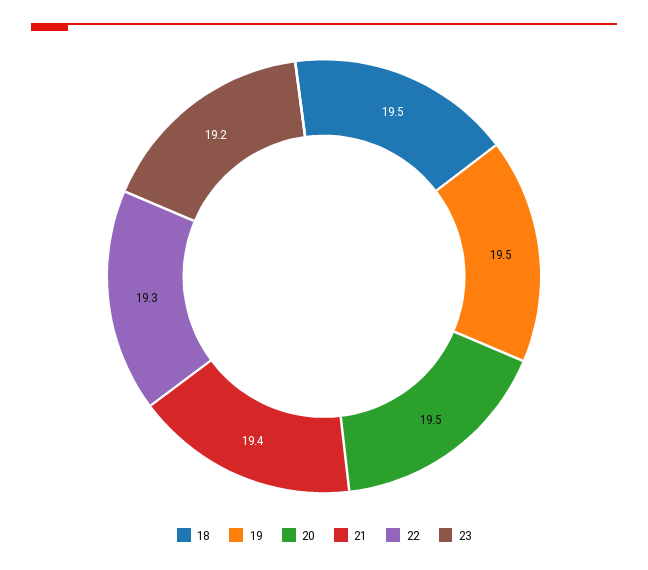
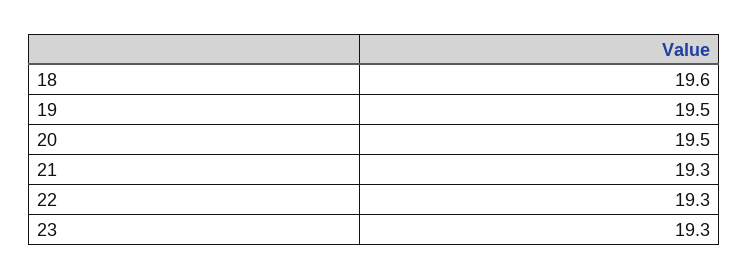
18: 19.5 -> 19.6
21: 19.4 -> 19.3
23: 19.2 -> 19.3

